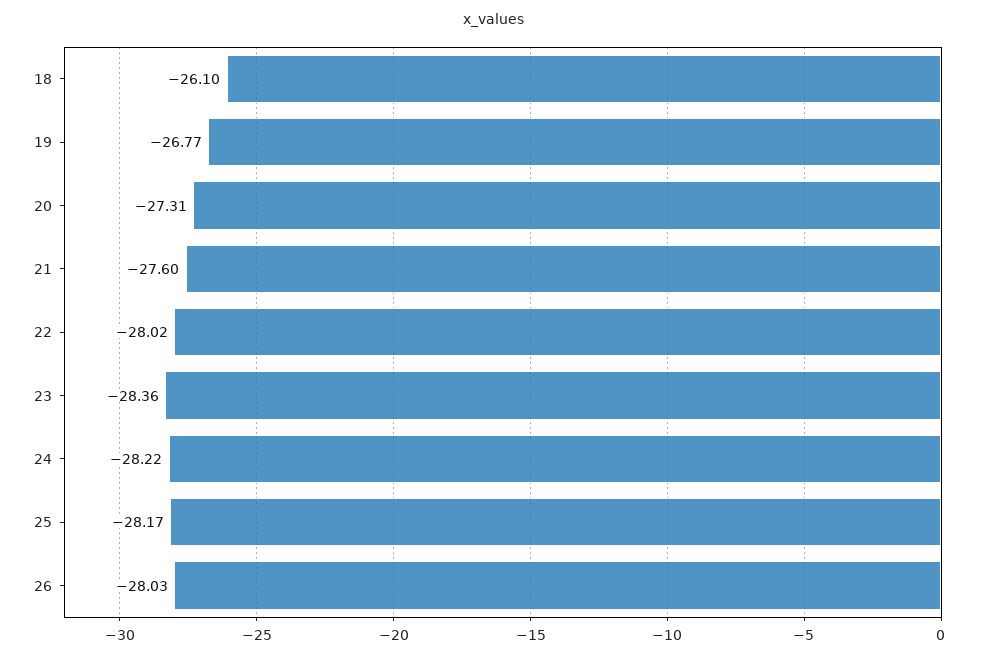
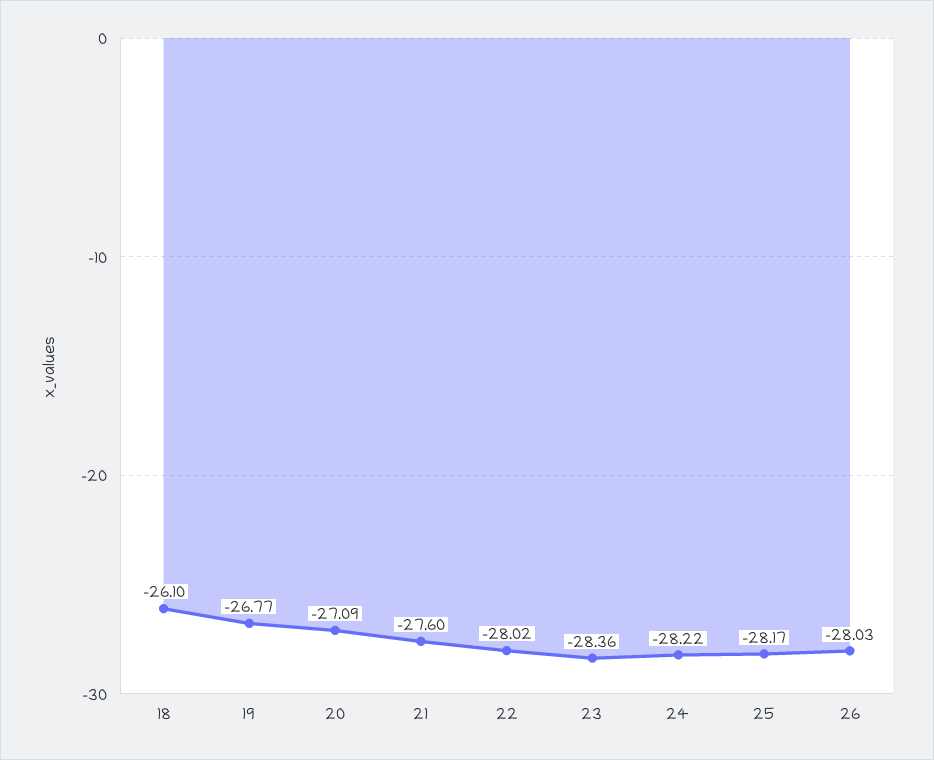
20: -27.31 -> -27.09

